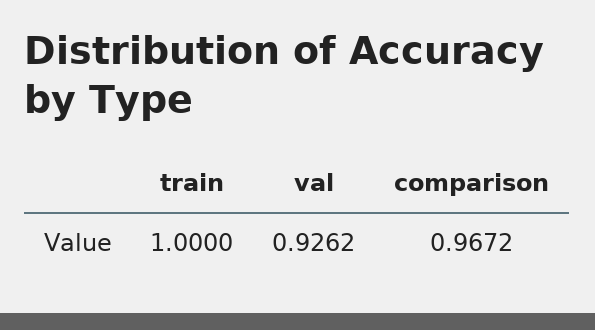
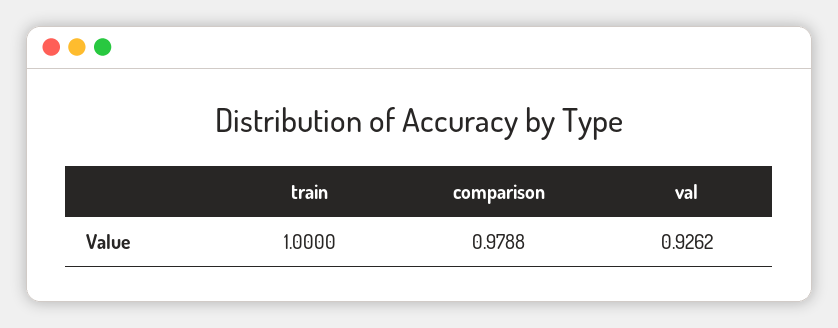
comparison: 0.9672 -> 0.9788

